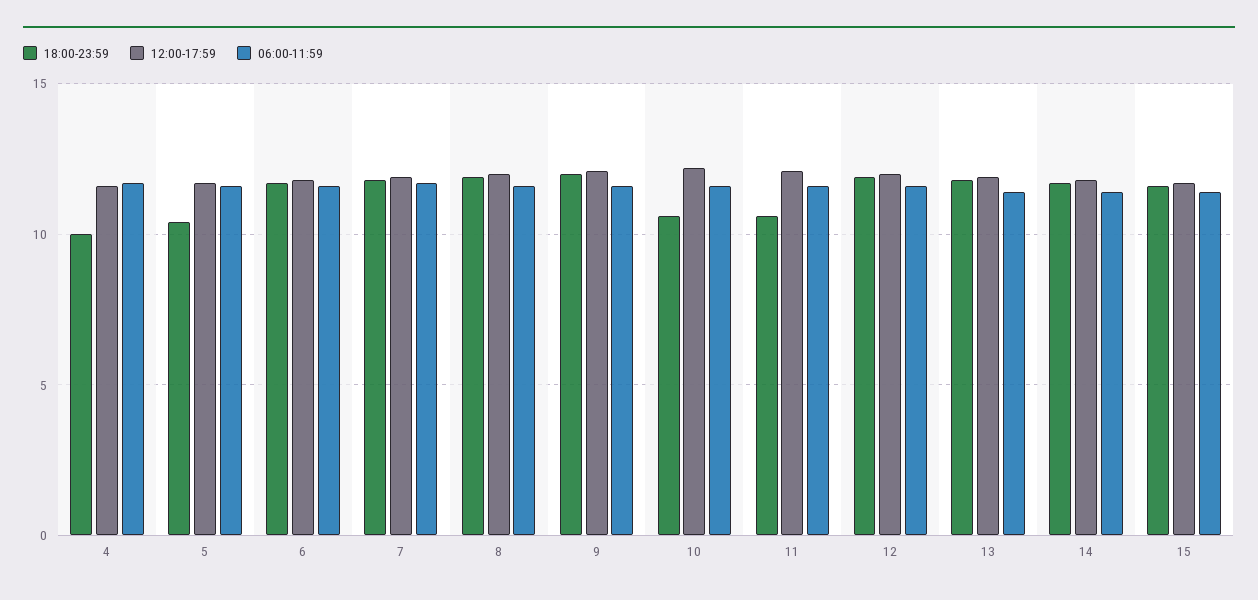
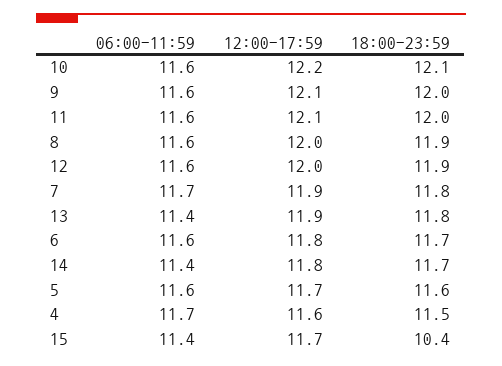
18:00-23:59, 4: 10 -> 11.5
18:00-23:59, 5: 10.5 -> 11.6
18:00-23:59, 10: 10.5 -> 12.1
18:00-23:59, 11: 10.5 -> 12
18:00-23:59, 15: 11.5 -> 10.4

